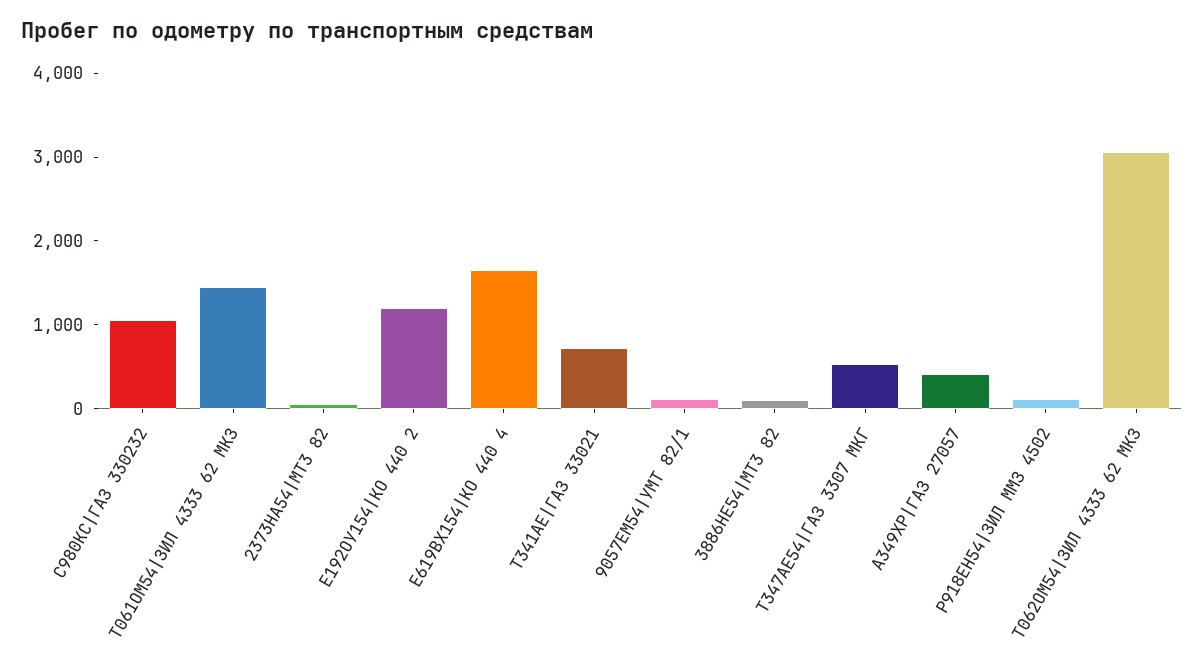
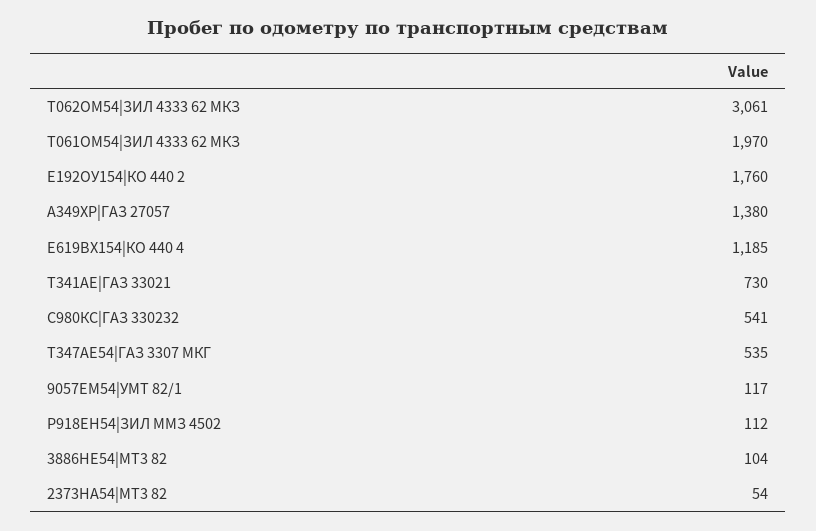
С980КС|ГАЗ 330232: 1000 -> 541
Т061ОМ54|ЗИЛ 4333 62 МКЗ: 1400 -> 1970
Е192ОУ154|КО 440 2: 1200 -> 1760
Е619ВХ154|КО 440 4: 1600 -> 1185
А349ХР|ГАЗ 27057: 400 -> 1380

